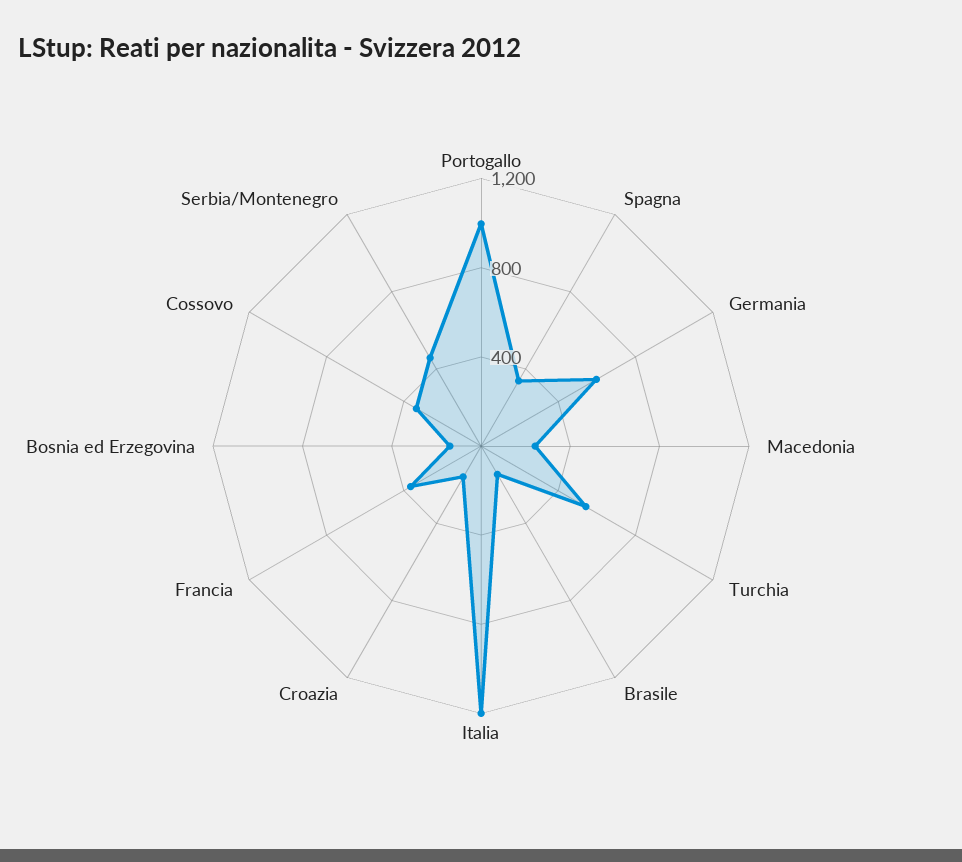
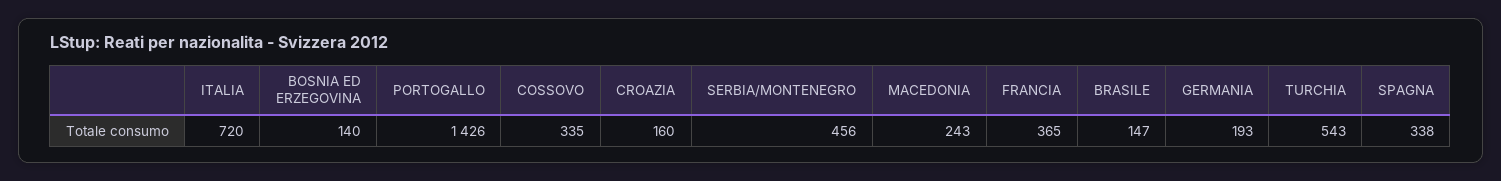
Portogallo: 1000 -> 1426
Germania: 600 -> 193
Italia: 1200 -> 720

